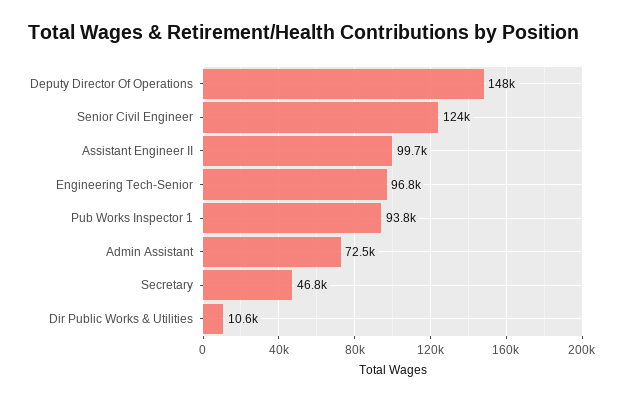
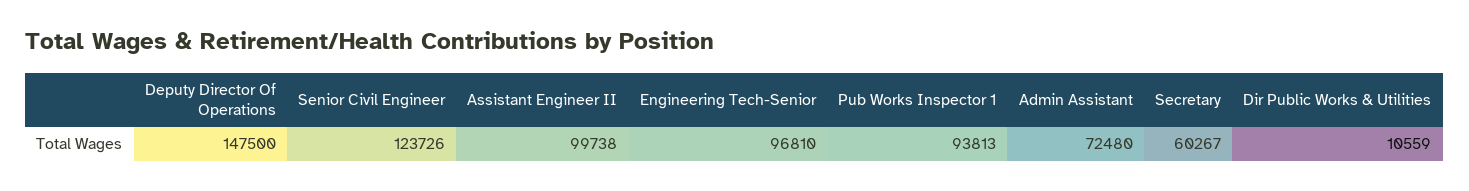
Secretary: 46800 -> 60267

